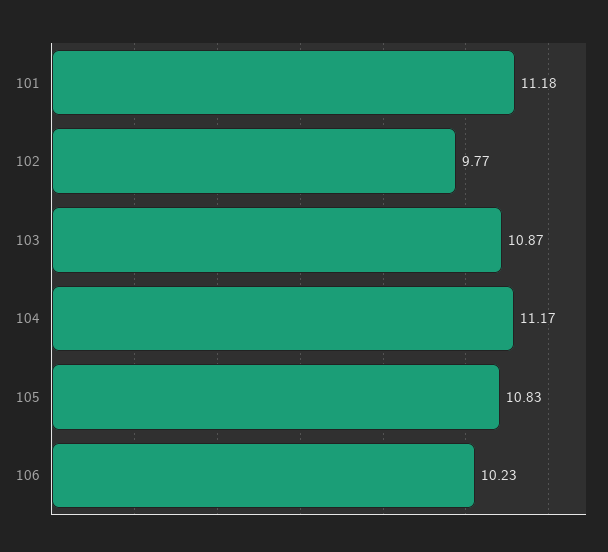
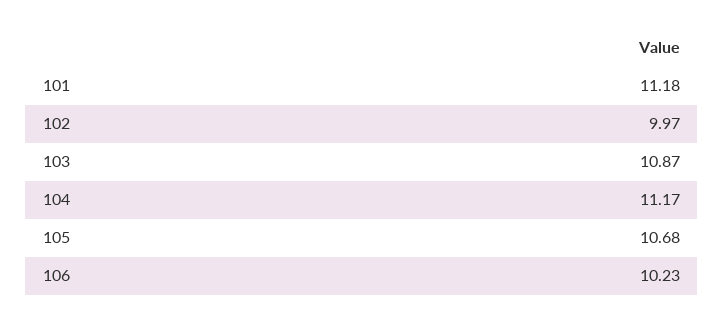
102: 9.77 -> 9.97
105: 10.83 -> 10.68

